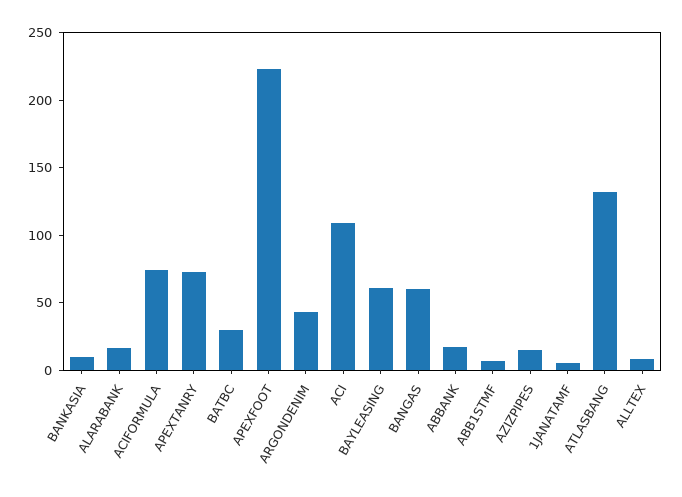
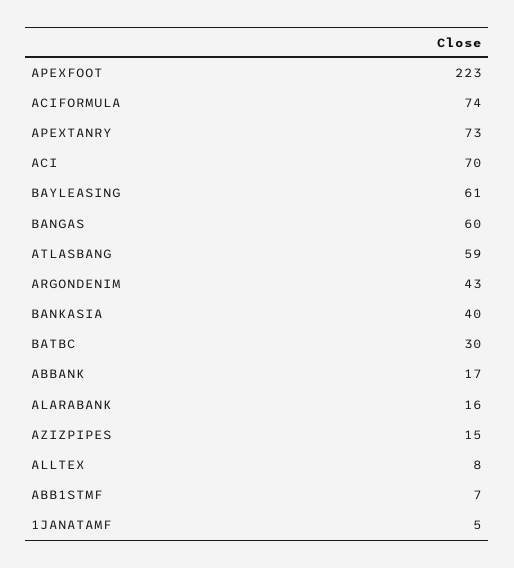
BANKASIA: 10 -> 40
ACI: 110 -> 70
ATLASBANG: 130 -> 59

